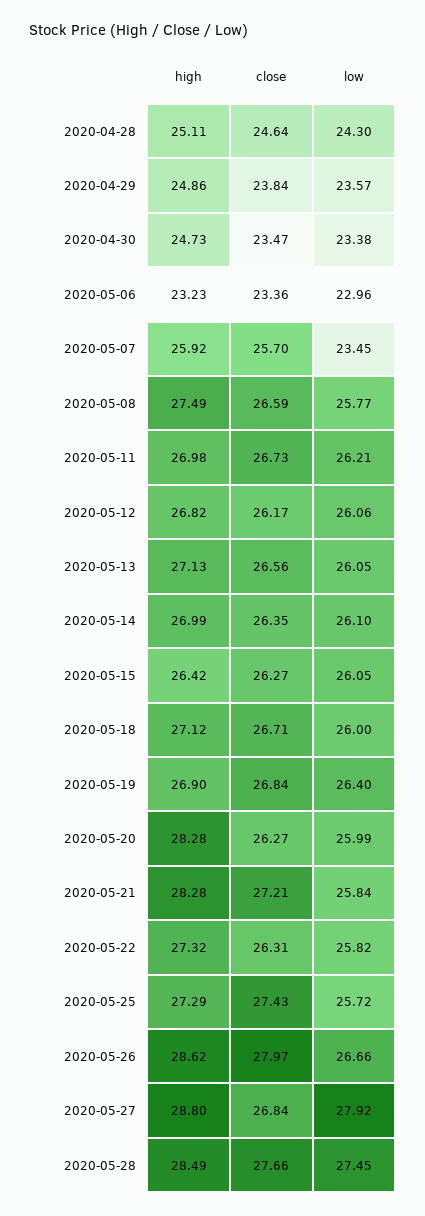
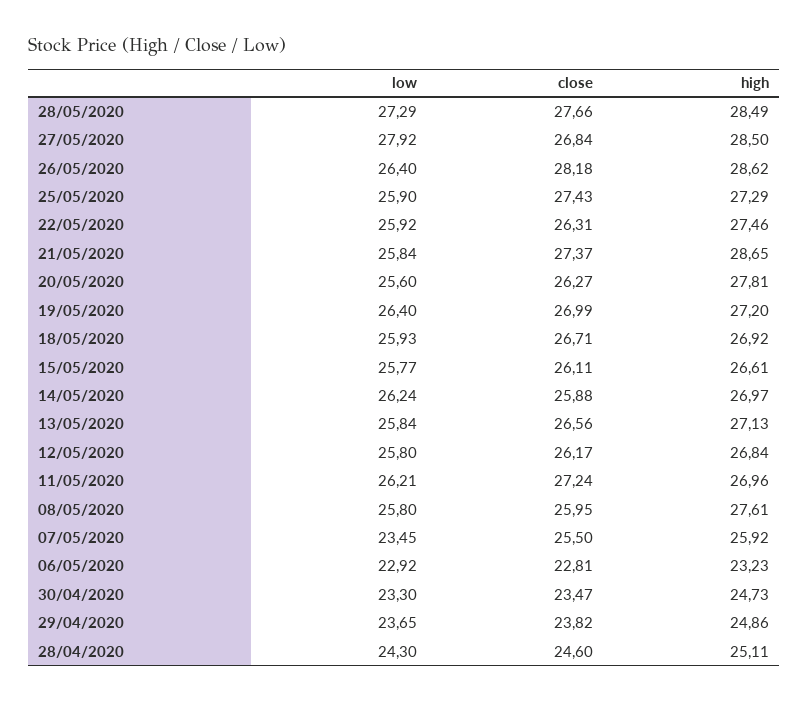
close, 2020-04-28: 24.64 -> 24.6
close, 2020-04-29: 23.84 -> 23.82
low, 2020-04-29: 23.57 -> 23.65
low, 2020-04-30: 23.38 -> 23.3
close, 2020-05-06: 23.36 -> 22.81
low, 2020-05-06: 22.96 -> 22.92
close, 2020-05-07: 25.7 -> 25.5
high, 2020-05-08: 27.49 -> 27.61
close, 2020-05-08: 26.59 -> 25.95
low, 2020-05-08: 25.77 -> 25.8
high, 2020-05-11: 26.98 -> 26.96
close, 2020-05-11: 26.73 -> 27.24
high, 2020-05-12: 26.82 -> 26.84
low, 2020-05-12: 26.06 -> 25.8
low, 2020-05-13: 26.05 -> 25.84
high, 2020-05-14: 26.99 -> 26.97
close, 2020-05-14: 26.35 -> 25.88
low, 2020-05-14: 26.1 -> 26.24
high, 2020-05-15: 26.42 -> 26.61
close, 2020-05-15: 26.27 -> 26.11
low, 2020-05-15: 26.05 -> 25.77
high, 2020-05-18: 27.12 -> 26.92
low, 2020-05-18: 26 -> 25.93
high, 2020-05-19: 26.9 -> 27.2
close, 2020-05-19: 26.84 -> 26.99
high, 2020-05-20: 28.28 -> 27.81
low, 2020-05-20: 25.99 -> 25.6
high, 2020-05-21: 28.28 -> 28.65
close, 2020-05-21: 27.21 -> 27.37
high, 2020-05-22: 27.32 -> 27.46
low, 2020-05-22: 25.82 -> 25.92
low, 2020-05-25: 25.72 -> 25.9
close, 2020-05-26: 27.97 -> 28.18
low, 2020-05-26: 26.66 -> 26.4
high, 2020-05-27: 28.8 -> 28.5
low, 2020-05-28: 27.45 -> 27.29

